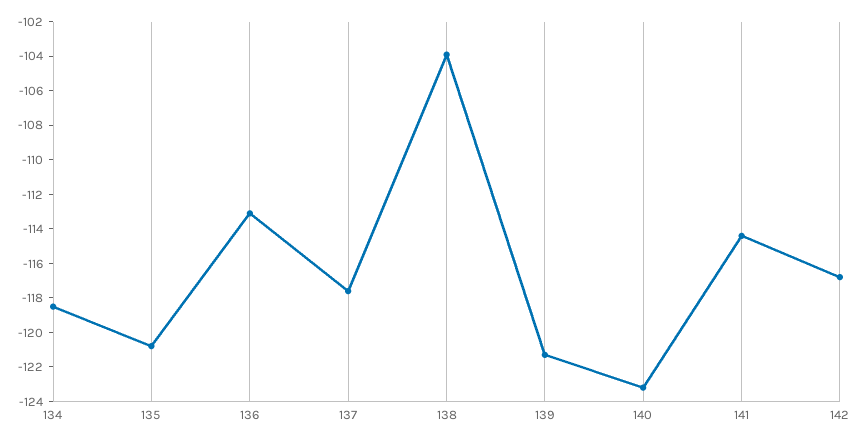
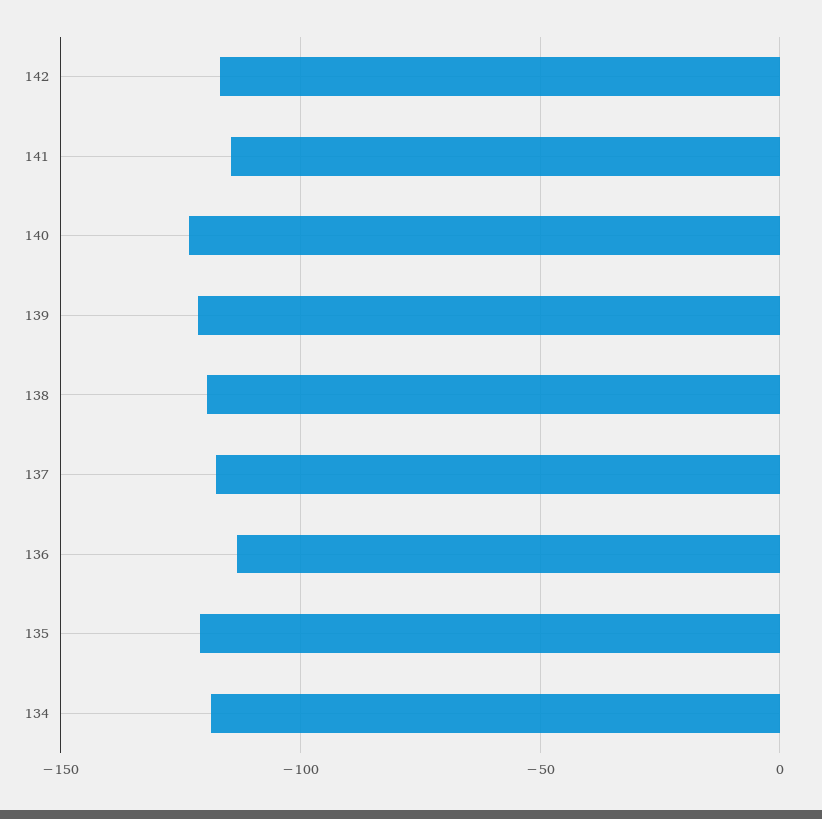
138: -104 -> -120

